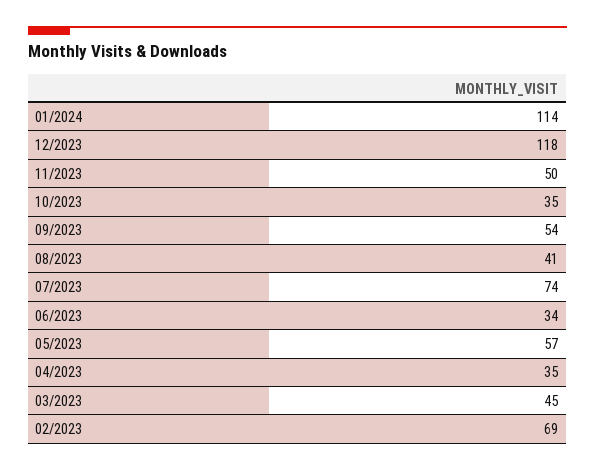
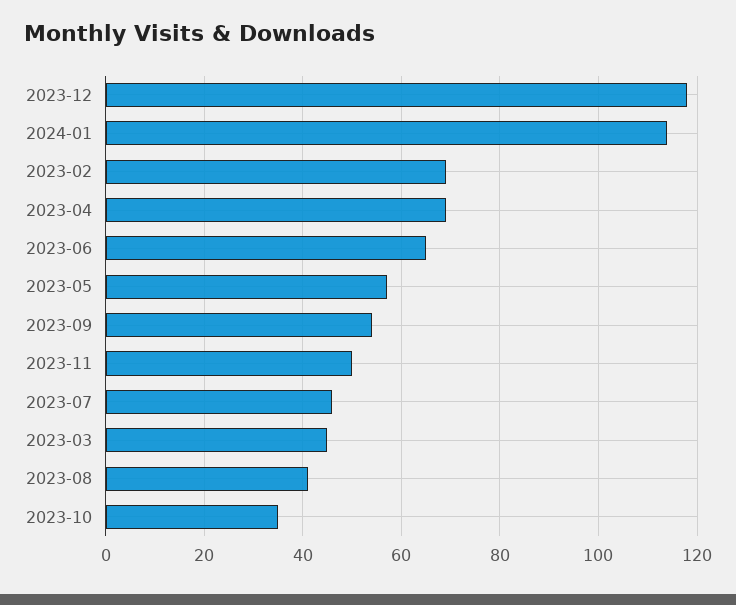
07/2023: 74 -> 45
06/2023: 34 -> 65
04/2023: 35 -> 70

